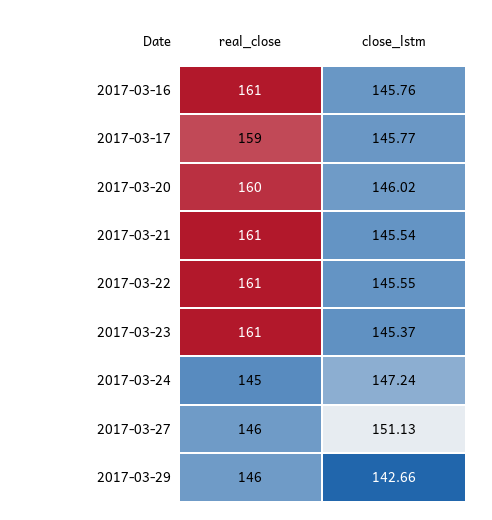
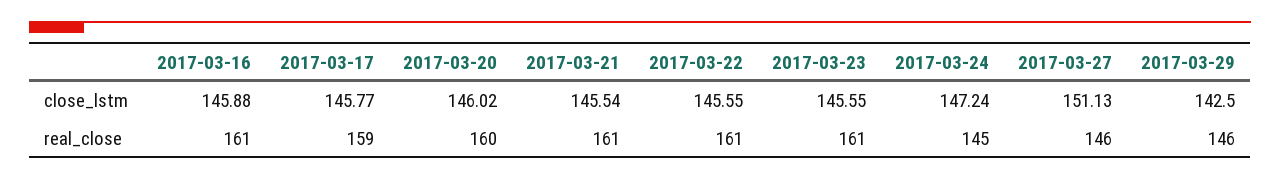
close_lstm, 2017-03-16: 145.76 -> 145.88
close_lstm, 2017-03-23: 145.37 -> 145.55
close_lstm, 2017-03-29: 142.66 -> 142.5

